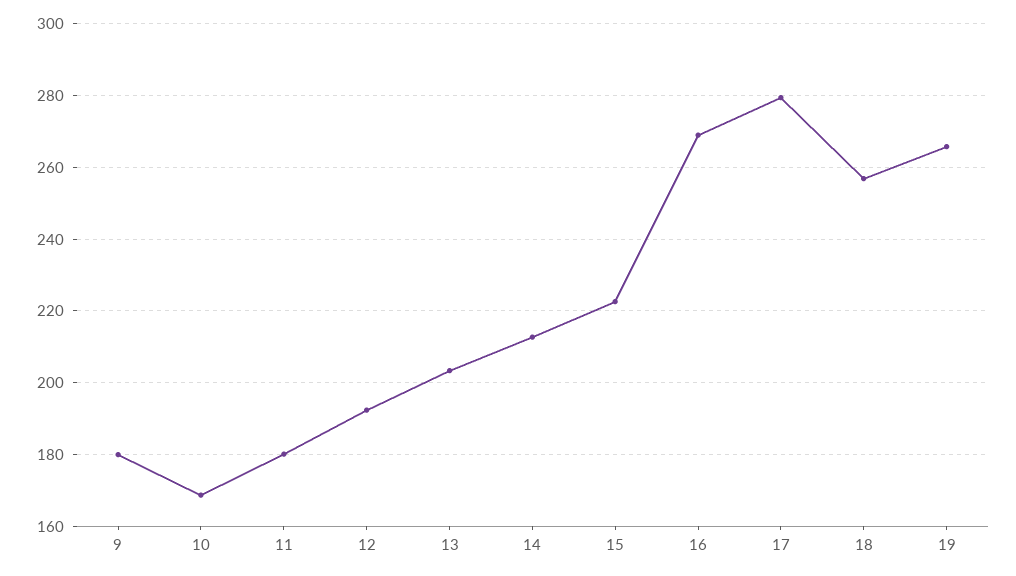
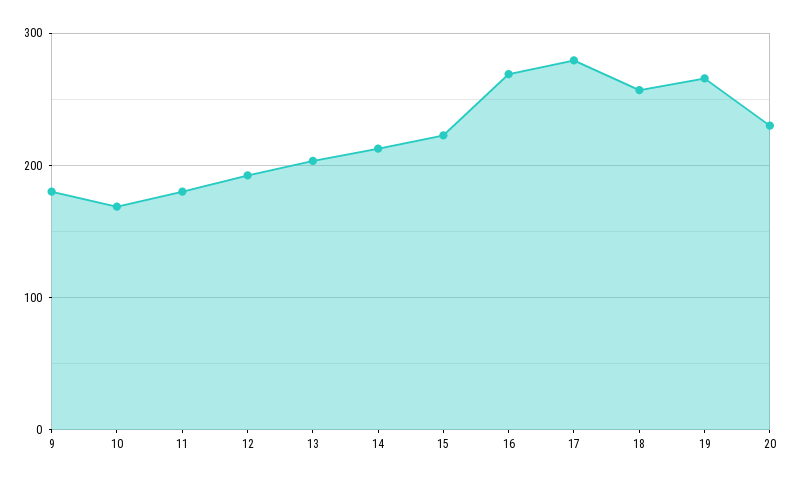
20: none -> 230

